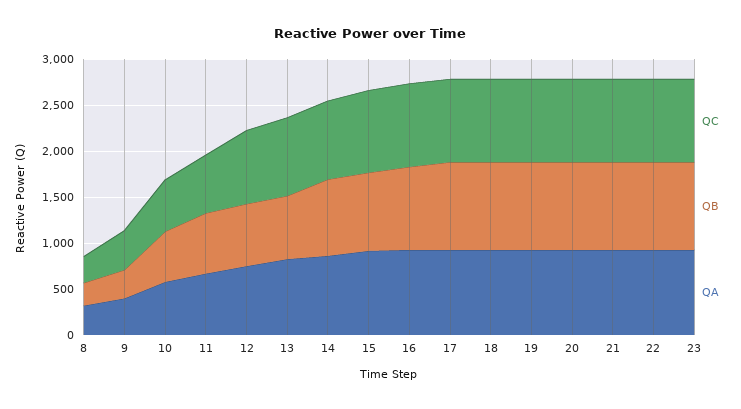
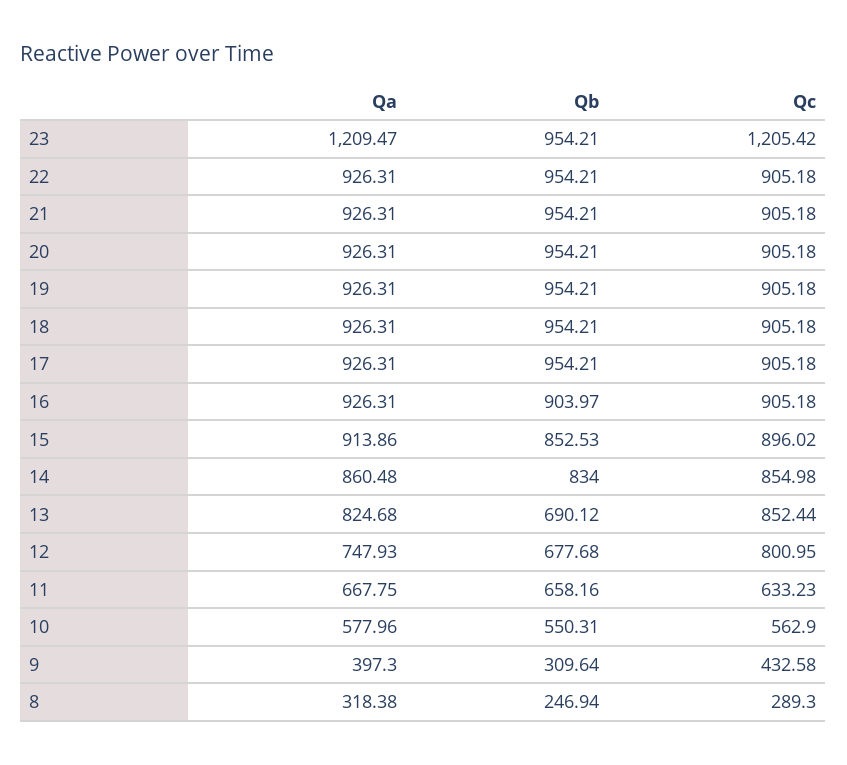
QC, 23: 900 -> 1205.42
QA, 23: 900 -> 1209.47

